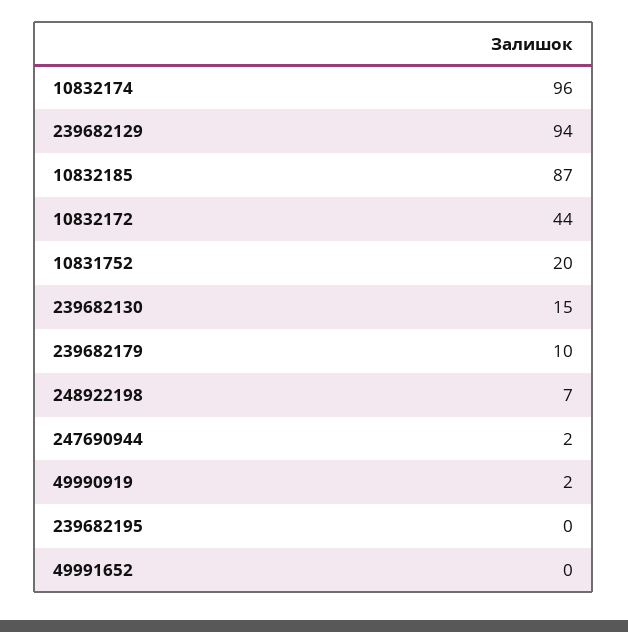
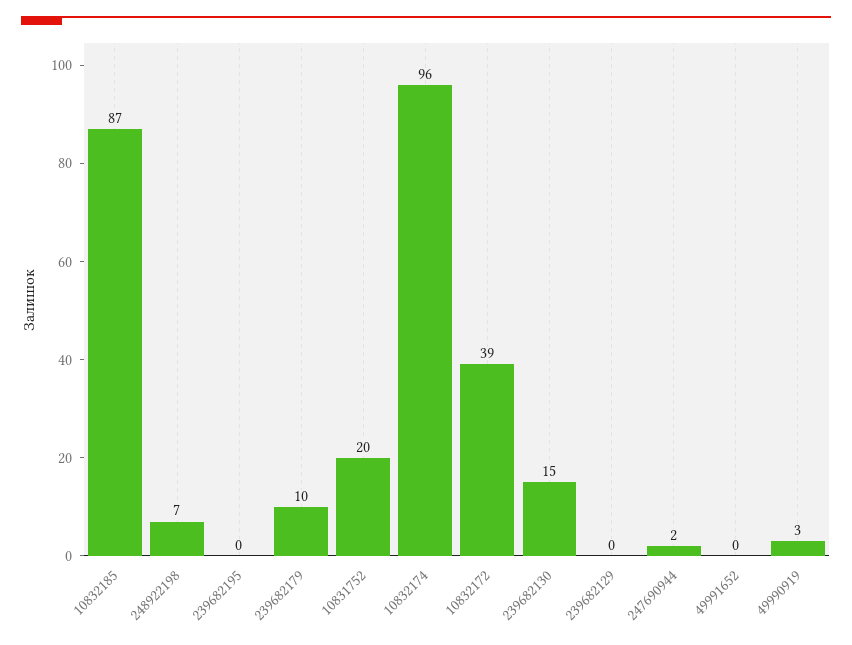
239682129: 94 -> 0
10832172: 44 -> 39
49990919: 2 -> 3

